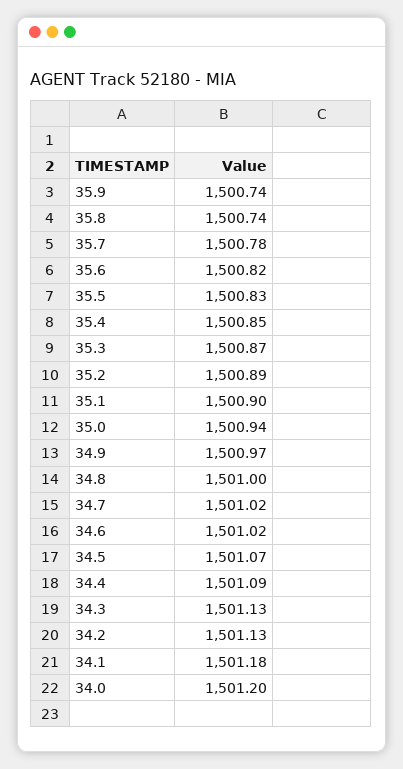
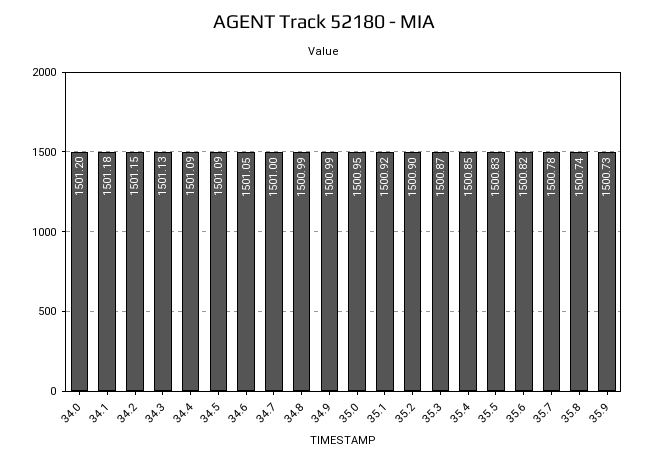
35.9: 1500.74 -> 1500.73
35.2: 1500.89 -> 1500.9
35.1: 1500.9 -> 1500.92
35.0: 1500.94 -> 1500.95
34.9: 1500.97 -> 1500.99
34.8: 1501 -> 1500.99
34.7: 1501.02 -> 1501
34.6: 1501.02 -> 1501.05
34.5: 1501.07 -> 1501.09
34.2: 1501.13 -> 1501.15

